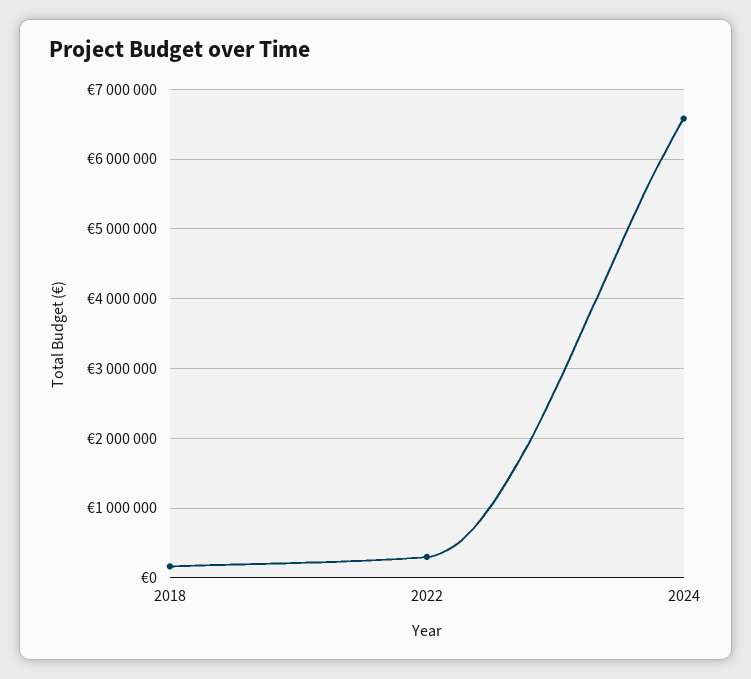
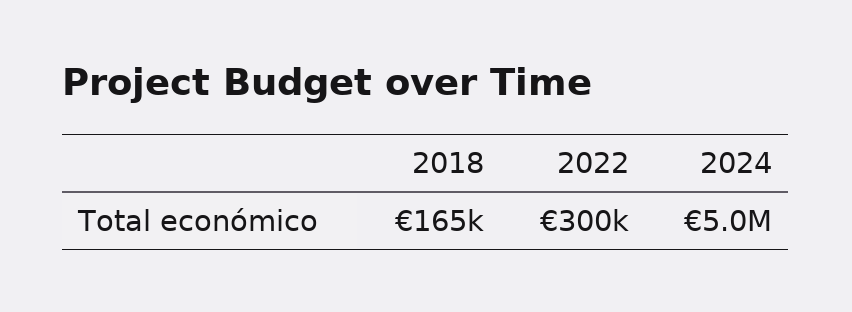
2024: 6600000 -> 5000000

